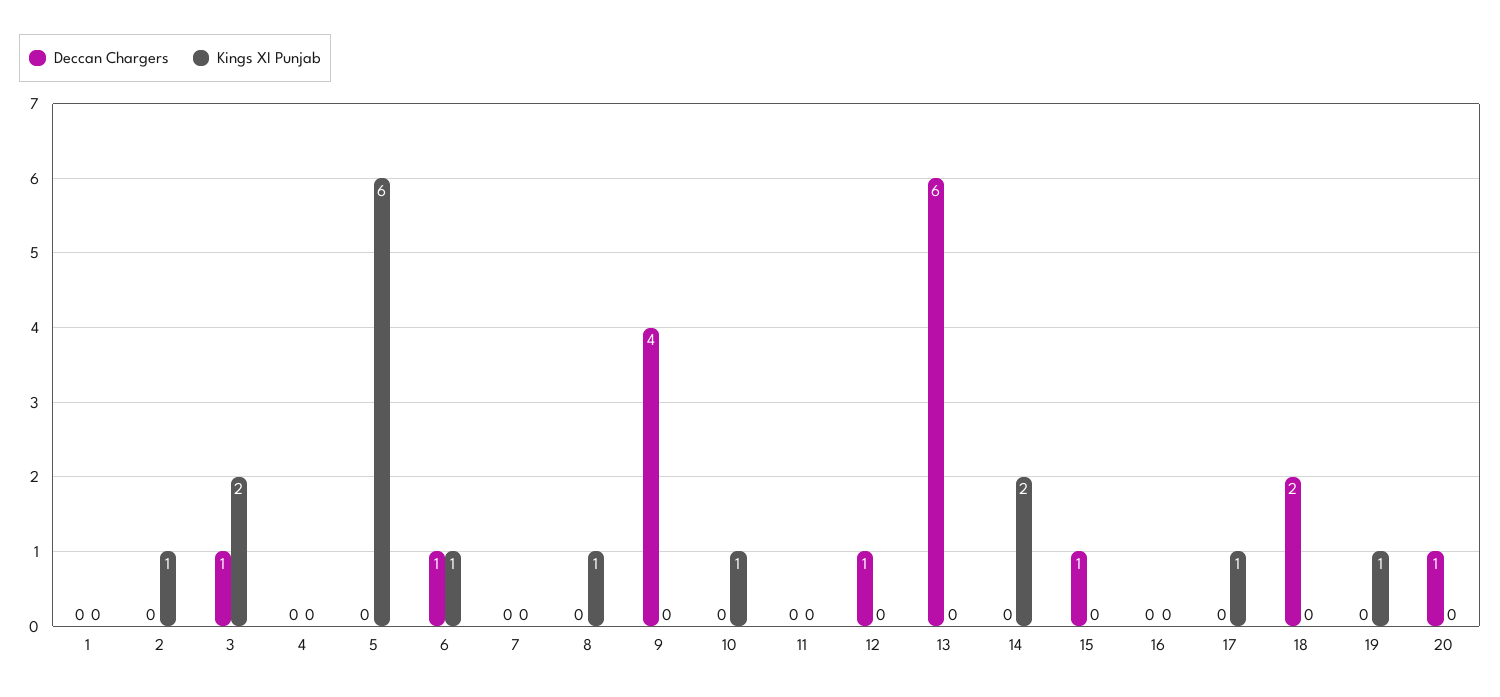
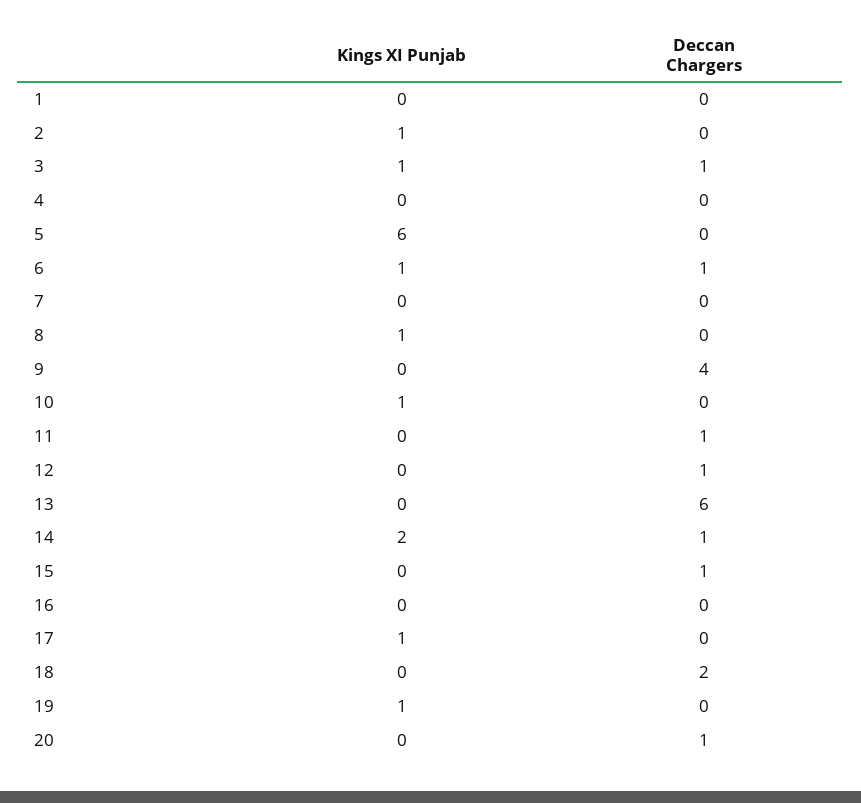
Kings XI Punjab, 3: 2 -> 1
Deccan Chargers, 11: 0 -> 1
Deccan Chargers, 14: 0 -> 1

